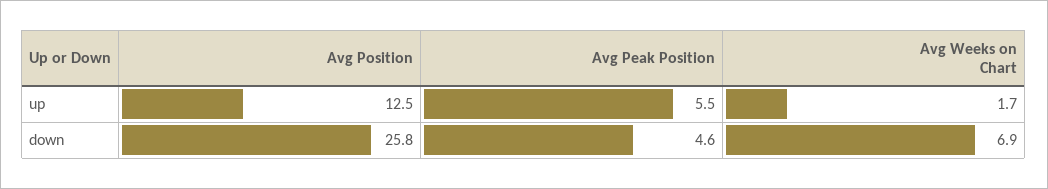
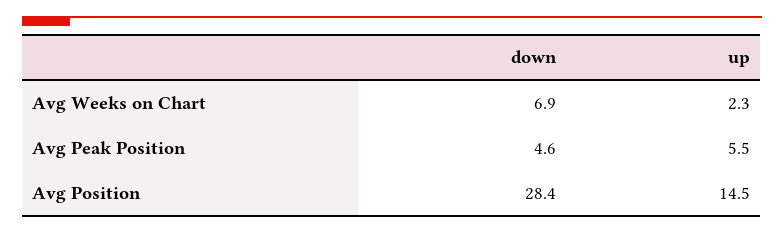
Avg Position, up: 12.5 -> 14.5
Avg Weeks on Chart, up: 1.7 -> 2.3
Avg Position, down: 25.8 -> 28.4

